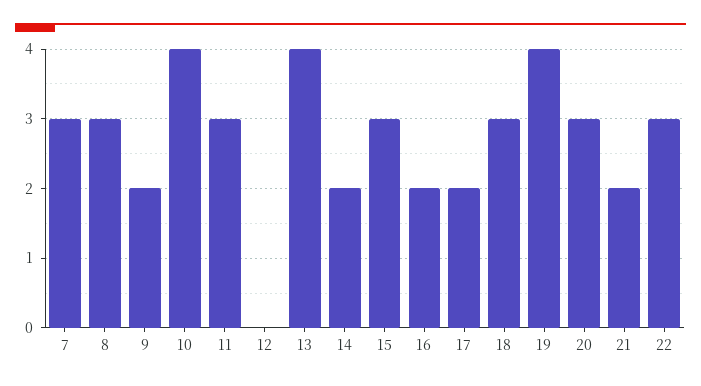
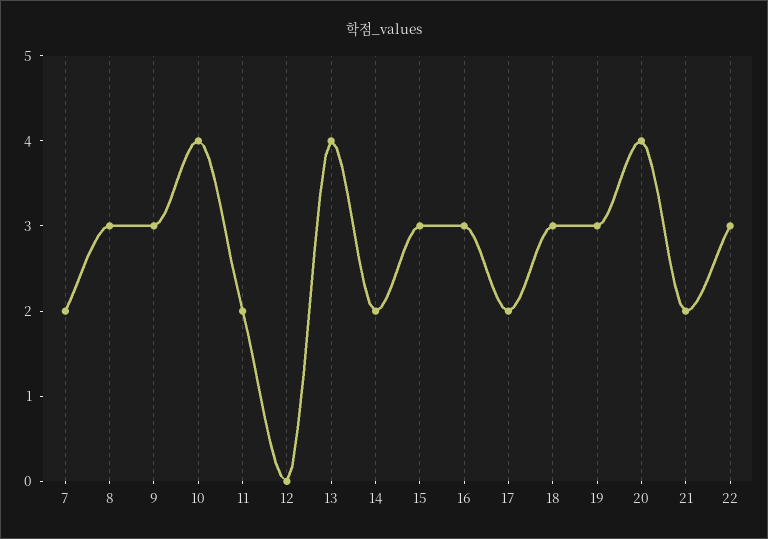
7: 3 -> 2
9: 2 -> 3
11: 3 -> 2
16: 2 -> 3
19: 4 -> 3
20: 3 -> 4

